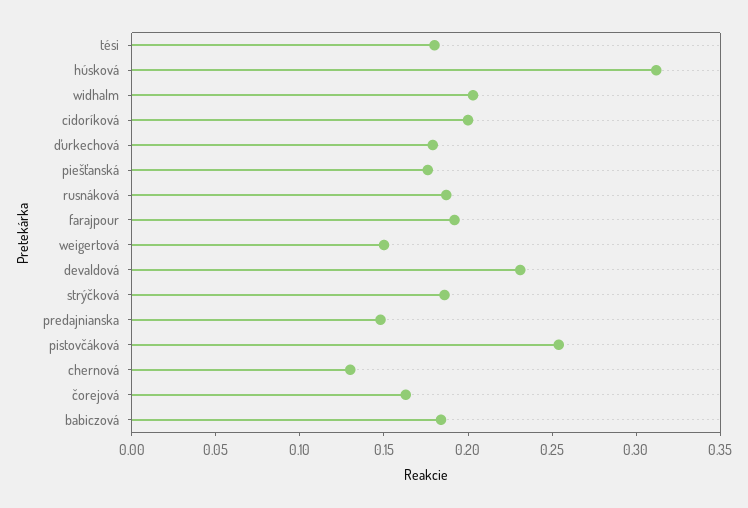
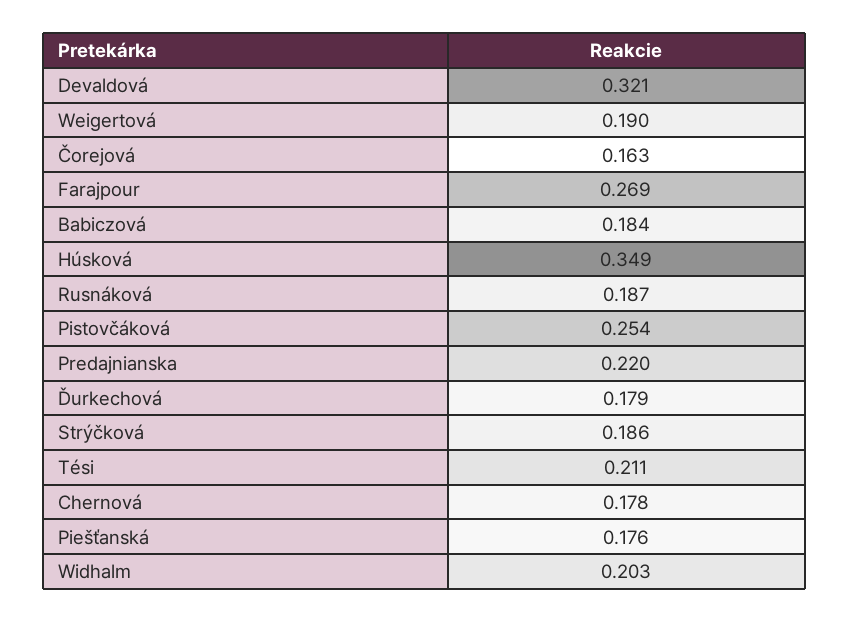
tési: 0.18 -> 0.211
húsková: 0.31 -> 0.349
cidoríková: 0.2 -> none
farajpour: 0.19 -> 0.269
weigertová: 0.15 -> 0.19
devaldová: 0.23 -> 0.321
predajnianska: 0.15 -> 0.22
chernová: 0.13 -> 0.178

